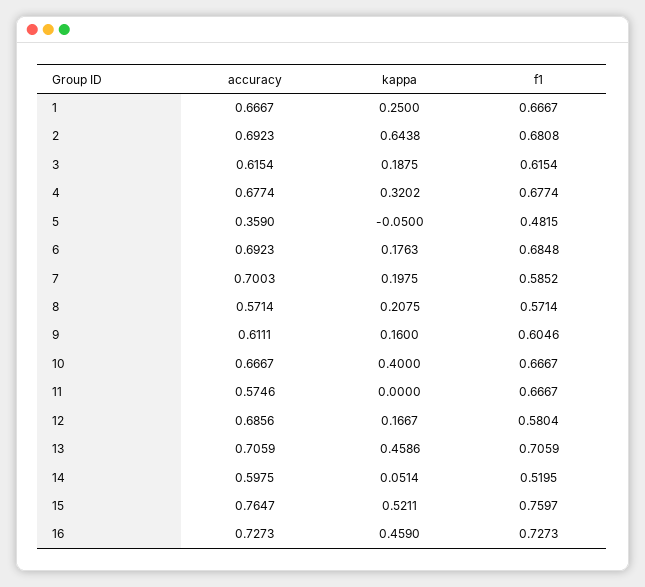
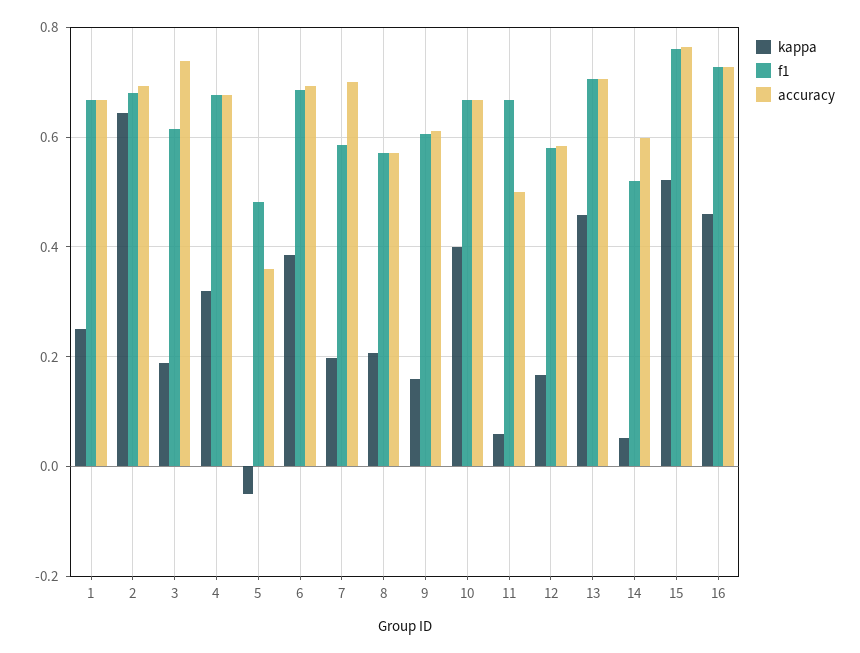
accuracy, 3: 0.6154 -> 0.74
kappa, 6: 0.1763 -> 0.38
accuracy, 11: 0.5746 -> 0.5
kappa, 11: 0 -> 0.06
accuracy, 12: 0.6856 -> 0.58

